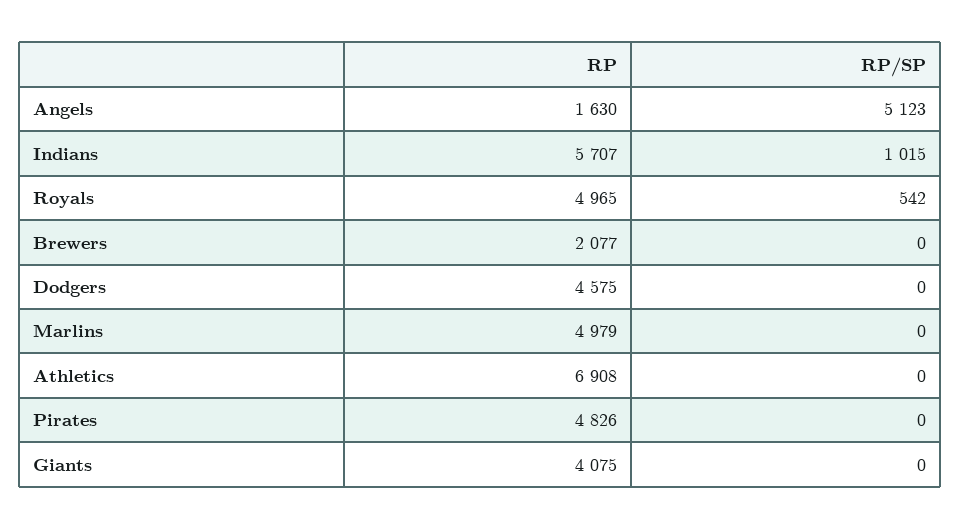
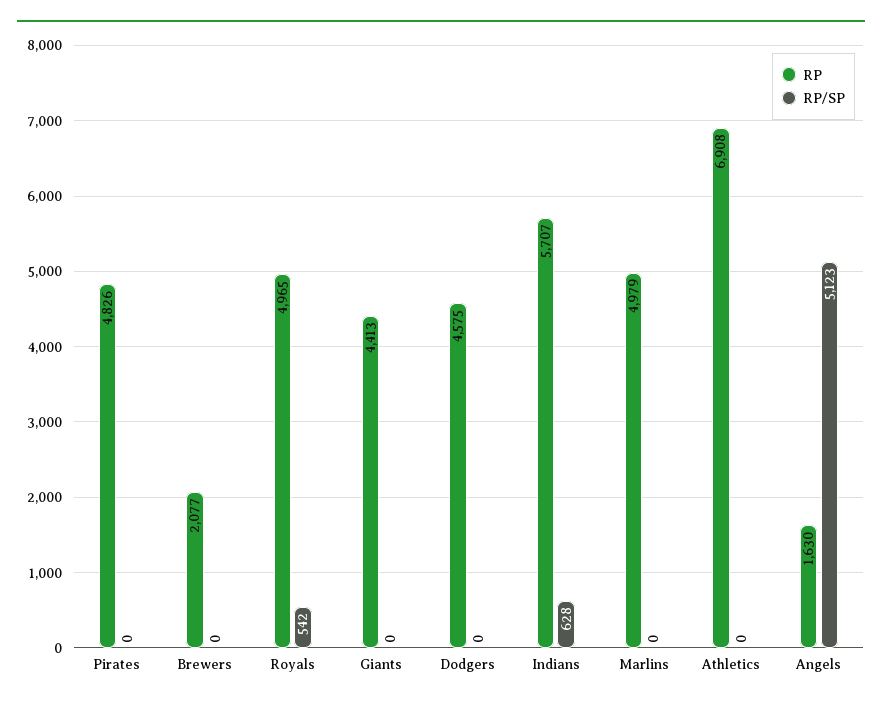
RP/SP, Indians: 1015 -> 628
RP, Giants: 4075 -> 4413

